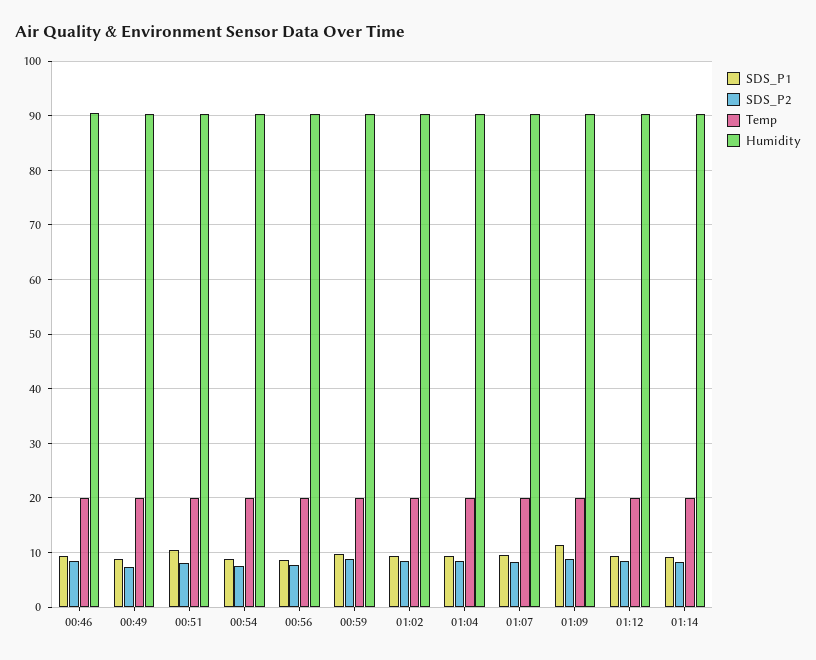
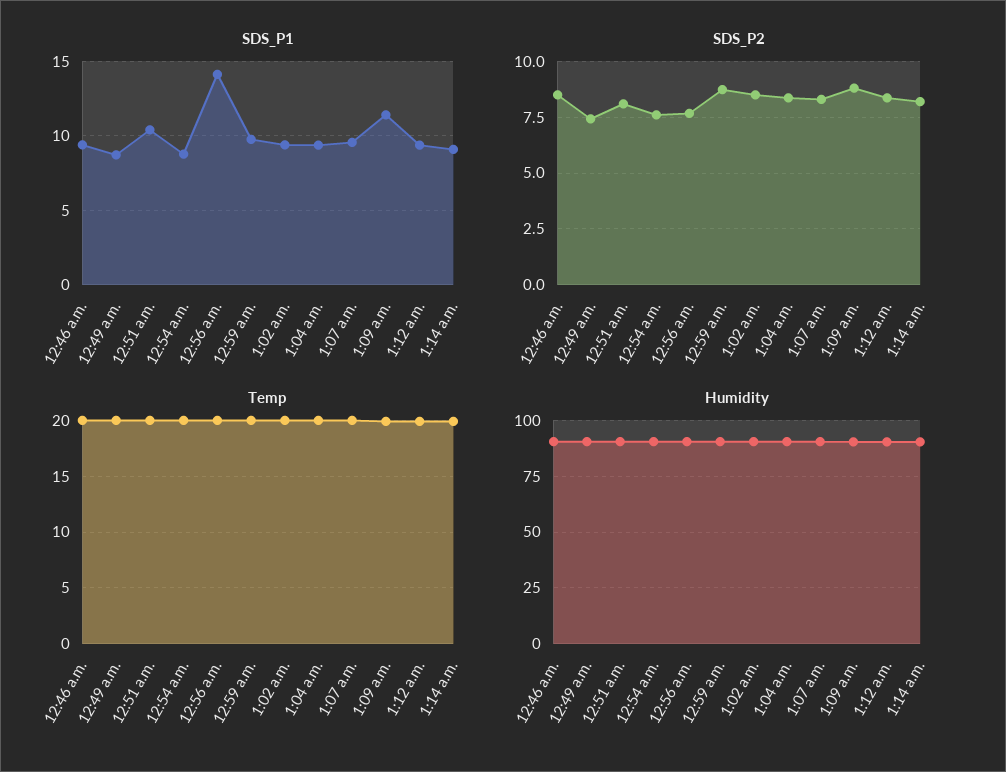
SDS_P1, 00:56: 8 -> 14

